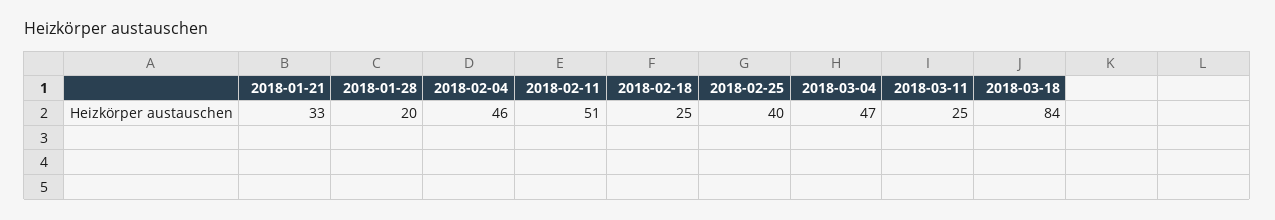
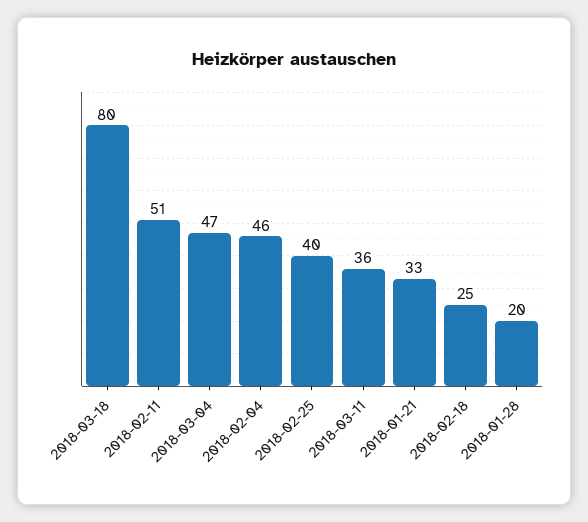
2018-03-11: 25 -> 36
2018-03-18: 84 -> 80

